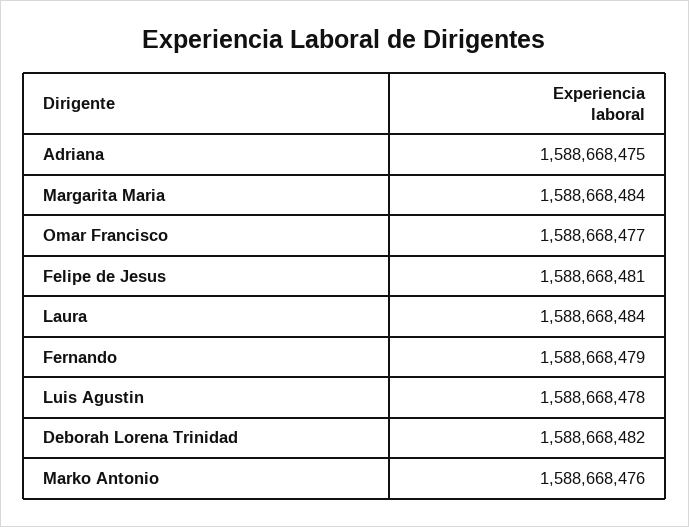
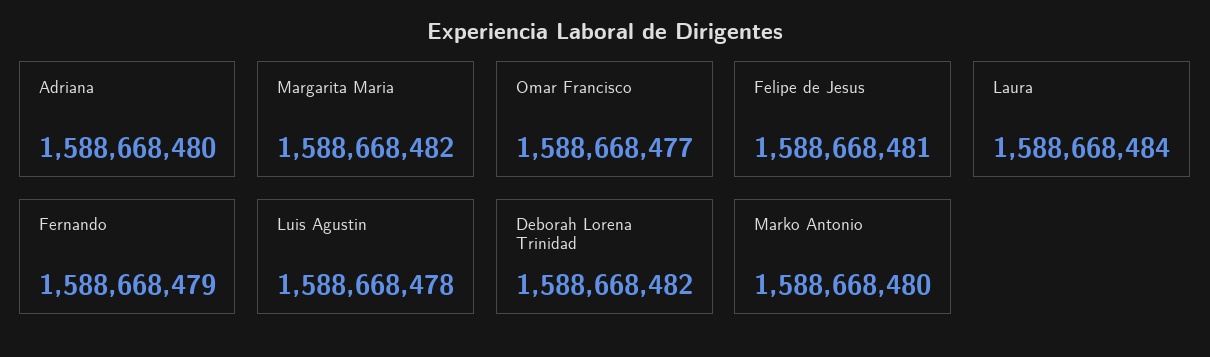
Adriana: 1588668475 -> 1588668480
Margarita Maria: 1588668484 -> 1588668482
Marko Antonio: 1588668476 -> 1588668480

